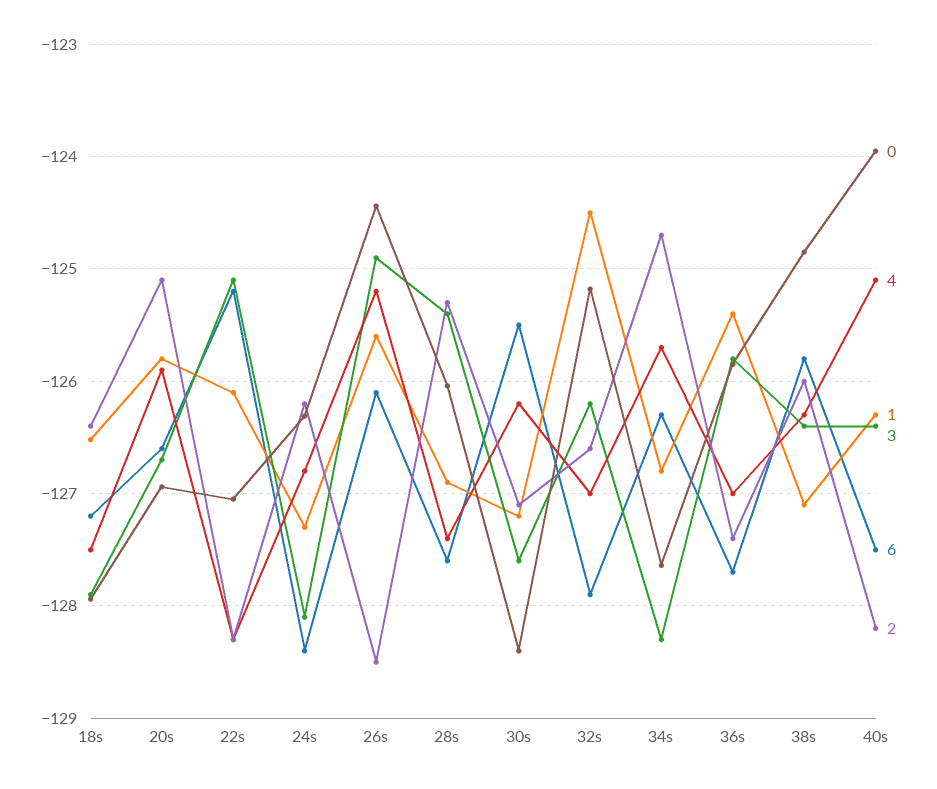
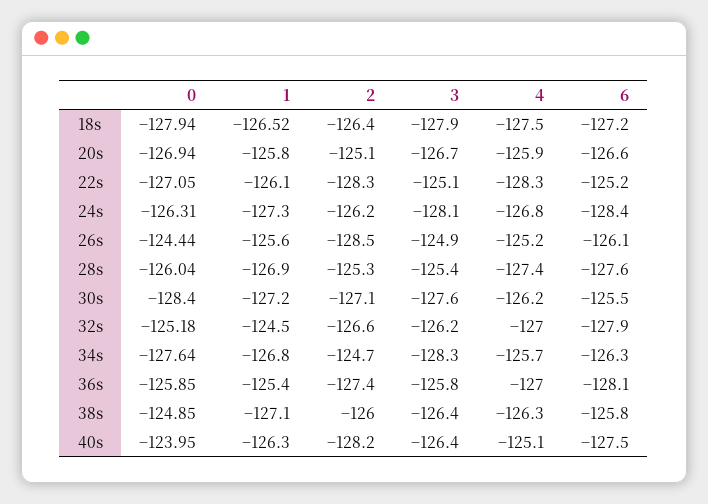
6, 36s: -127.7 -> -128.1

